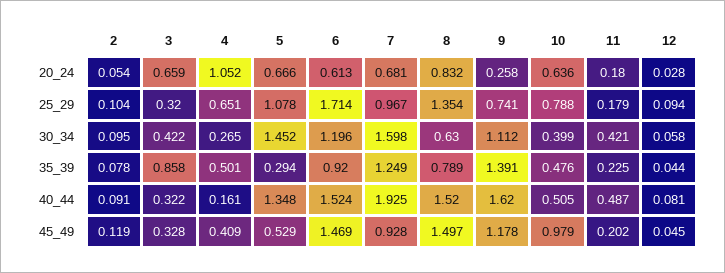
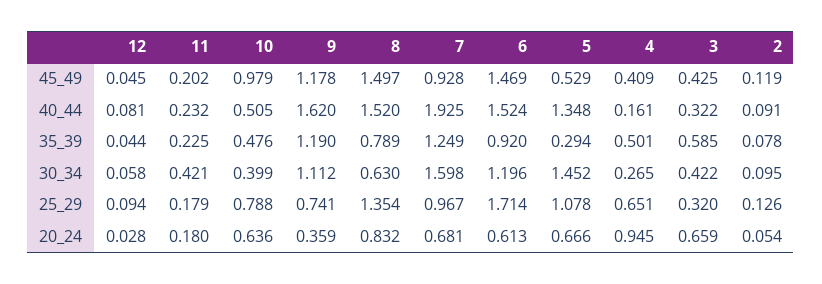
4, 20_24: 1.052 -> 0.945
9, 20_24: 0.258 -> 0.359
2, 25_29: 0.104 -> 0.126
3, 35_39: 0.858 -> 0.585
9, 35_39: 1.391 -> 1.19
11, 40_44: 0.487 -> 0.232
3, 45_49: 0.328 -> 0.425

